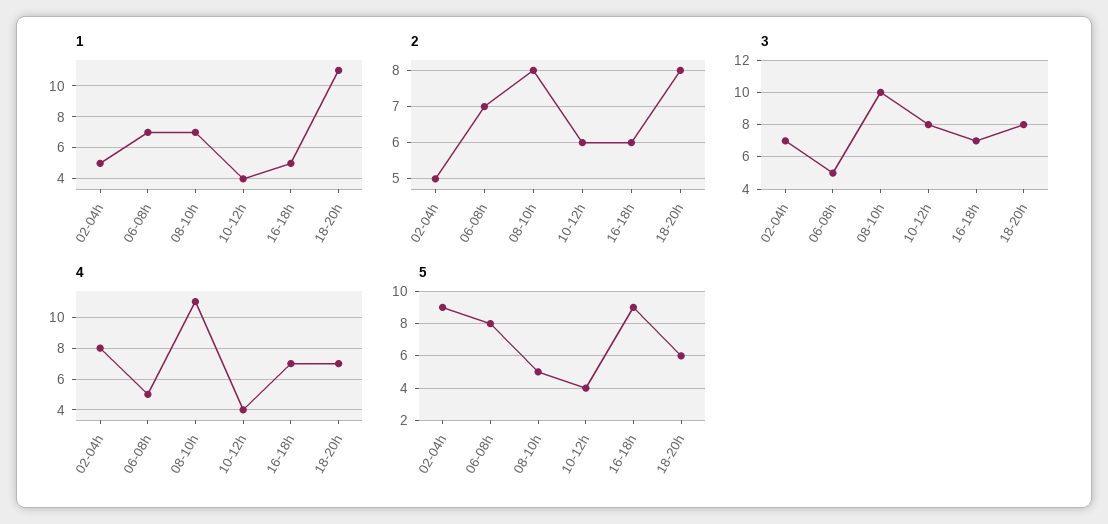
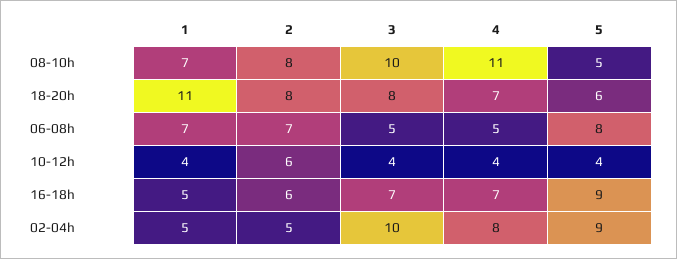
3, 02-04h: 7 -> 10
3, 10-12h: 8 -> 4

